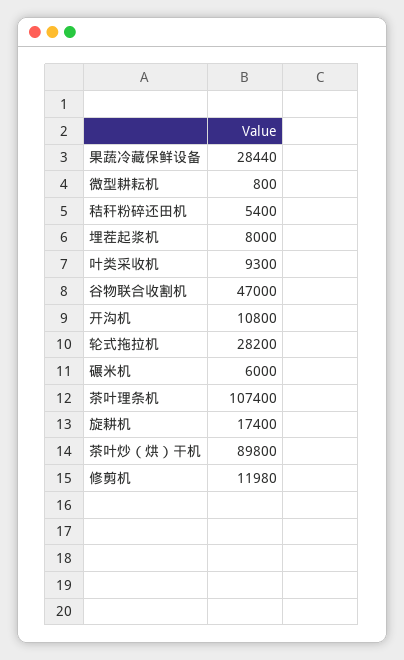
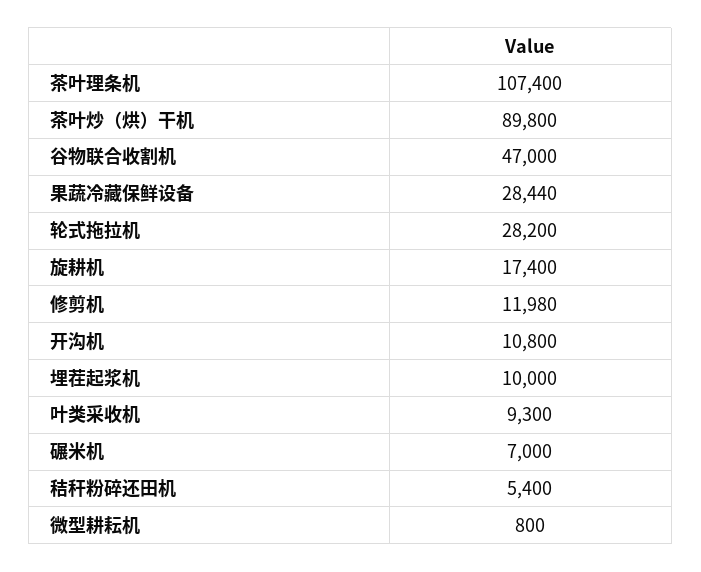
埋茬起浆机: 8000 -> 10000
碾米机: 6000 -> 7000

